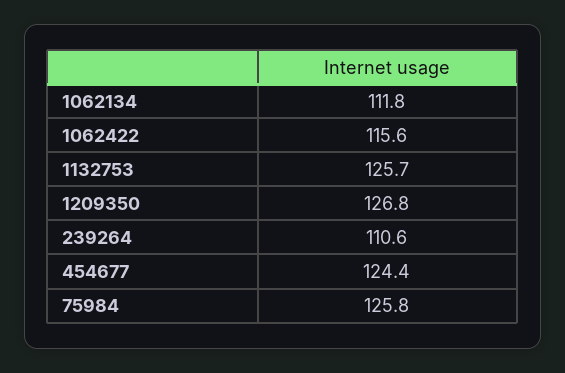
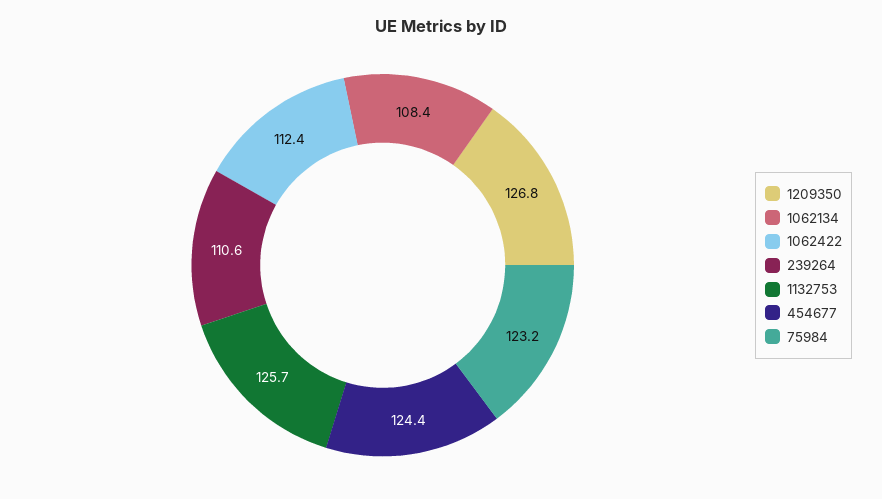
1062134: 111.8 -> 108.4
1062422: 115.6 -> 112.4
75984: 125.8 -> 123.2

